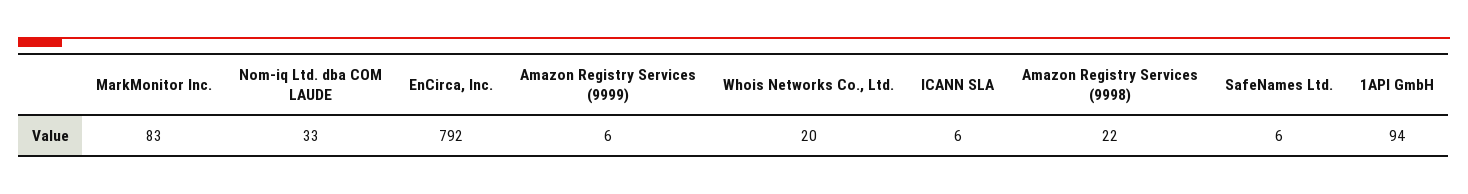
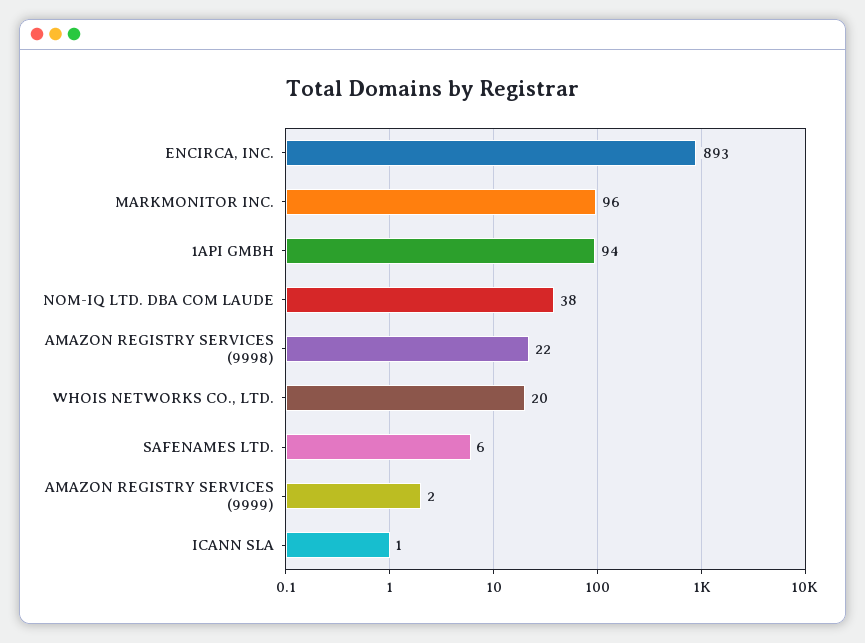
MarkMonitor Inc.: 83 -> 96
Nom-iq Ltd. dba COM LAUDE: 33 -> 38
EnCirca, Inc.: 792 -> 893
Amazon Registry Services (9999): 6 -> 2
ICANN SLA: 6 -> 1

